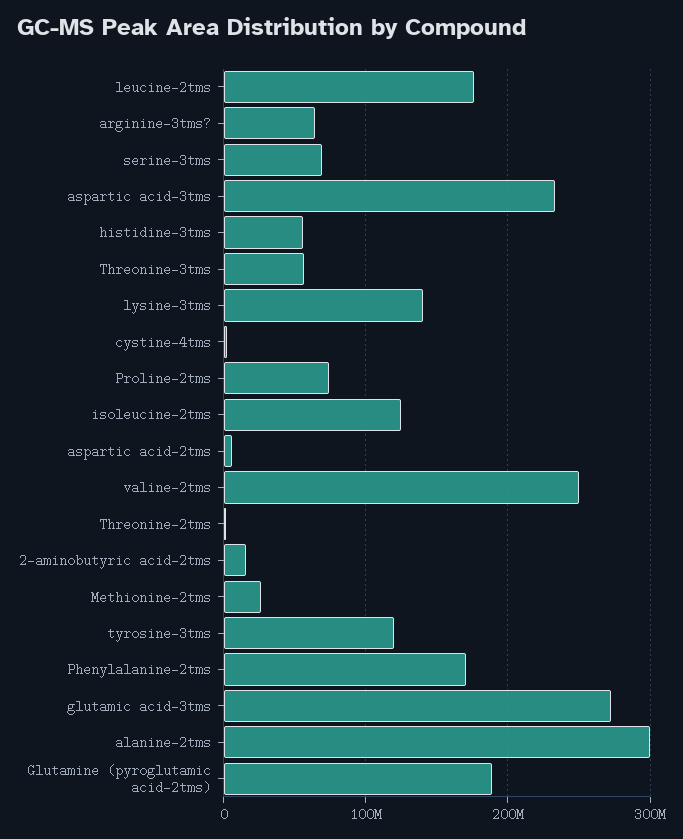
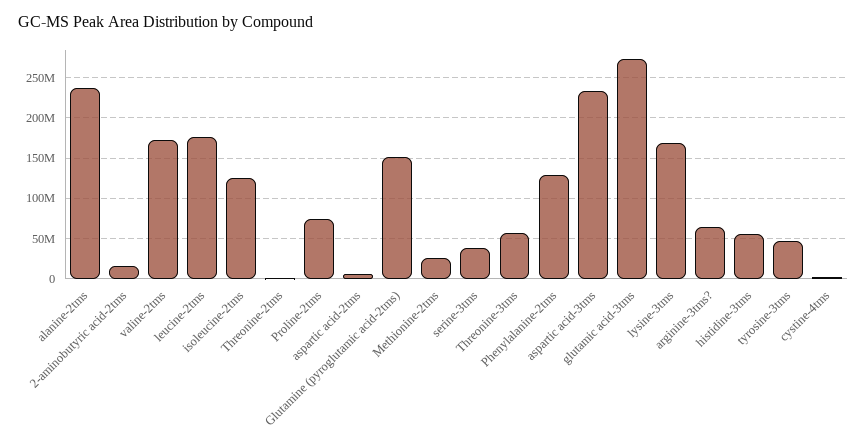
serine-3tms: 70000000 -> 40000000
lysine-3tms: 140000000 -> 170000000
valine-2tms: 250000000 -> 170000000
tyrosine-3tms: 120000000 -> 50000000
Phenylalanine-2tms: 170000000 -> 130000000
alanine-2tms: 300000000 -> 240000000
Glutamine (pyroglutamic acid-2tms): 190000000 -> 150000000

